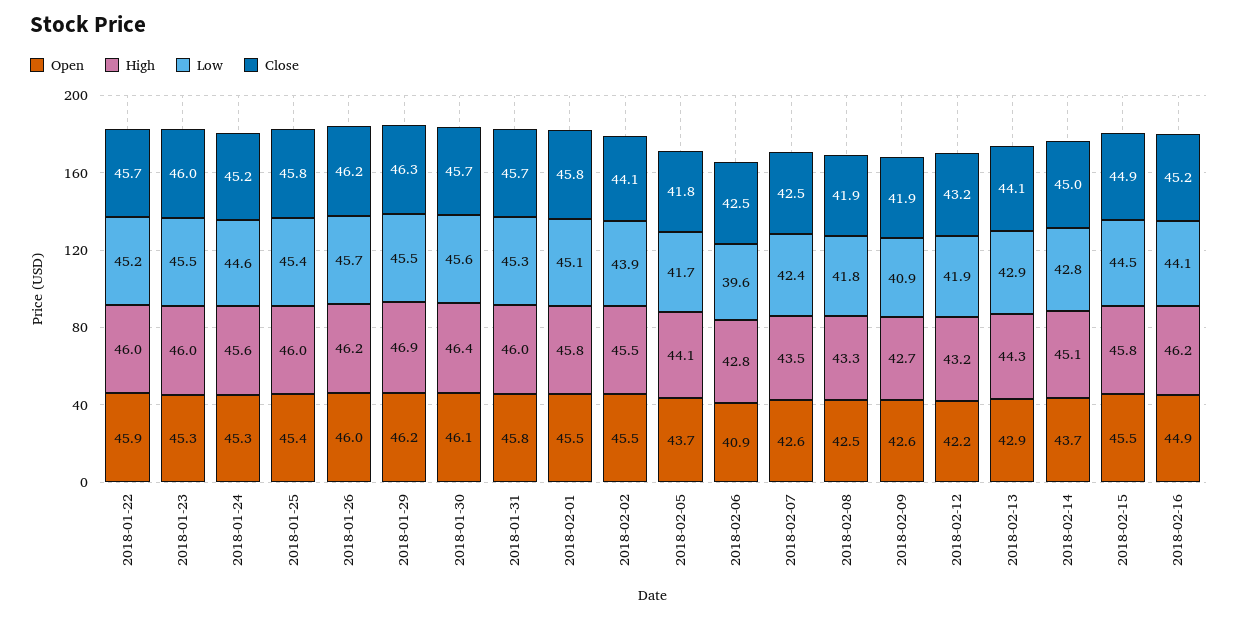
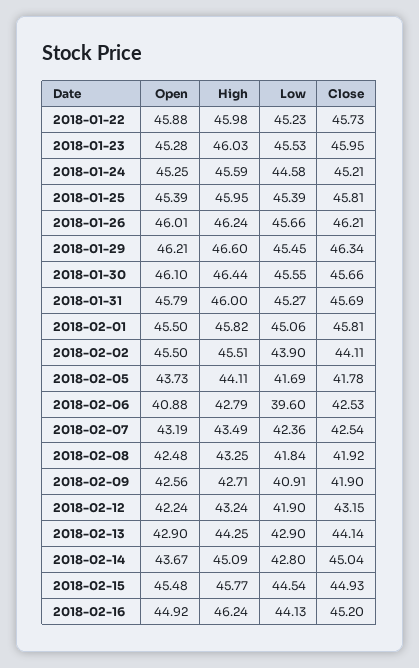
High, 2018-01-29: 46.9 -> 46.6
Open, 2018-02-07: 42.6 -> 43.19

